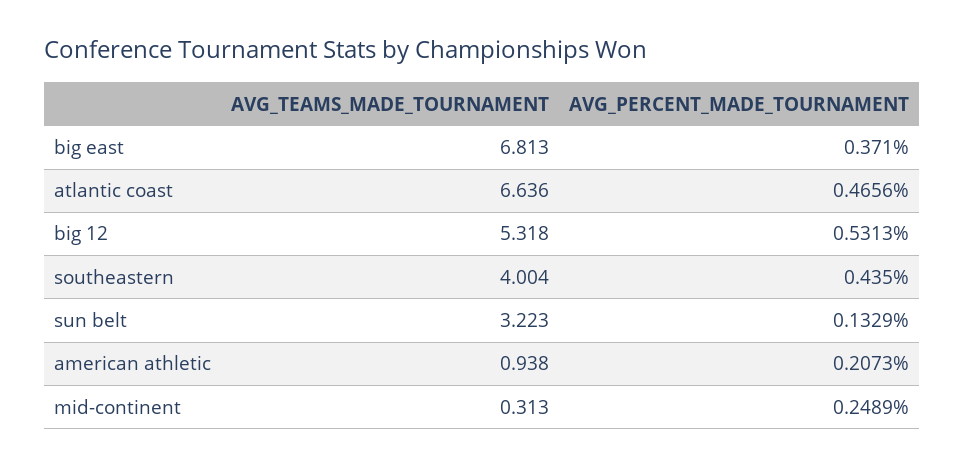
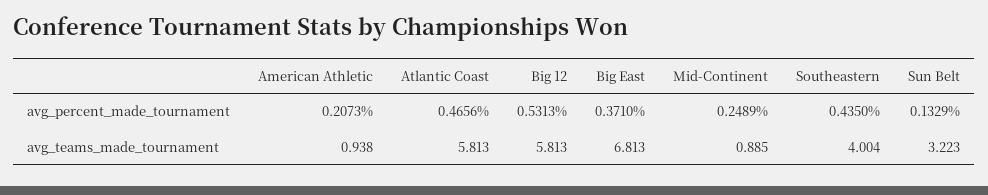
AVG_TEAMS_MADE_TOURNAMENT, atlantic coast: 6.636 -> 5.813
AVG_TEAMS_MADE_TOURNAMENT, big 12: 5.318 -> 5.813
AVG_TEAMS_MADE_TOURNAMENT, mid-continent: 0.313 -> 0.885

